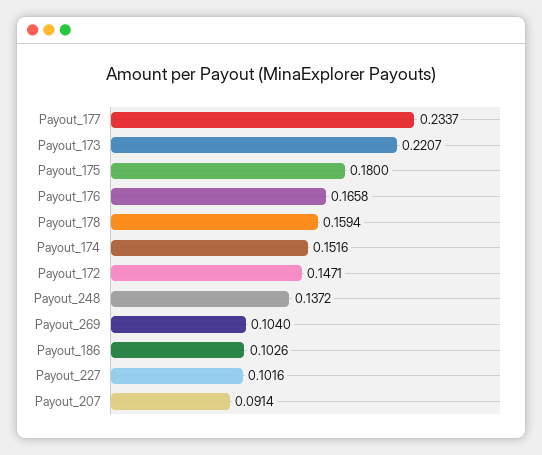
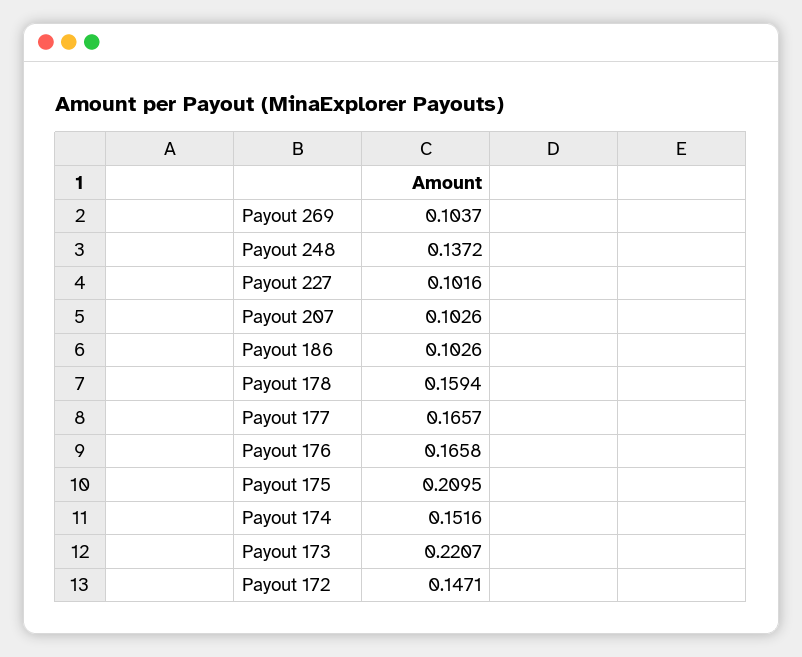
Payout_177: 0.2337 -> 0.1657
Payout_175: 0.18 -> 0.2095
Payout_269: 0.104 -> 0.1037
Payout_207: 0.0914 -> 0.1026

